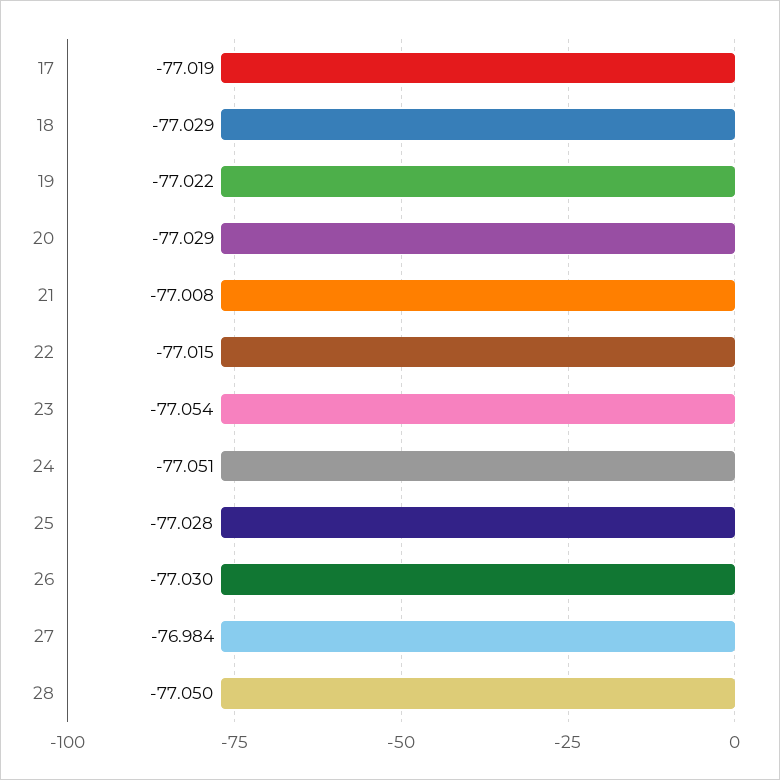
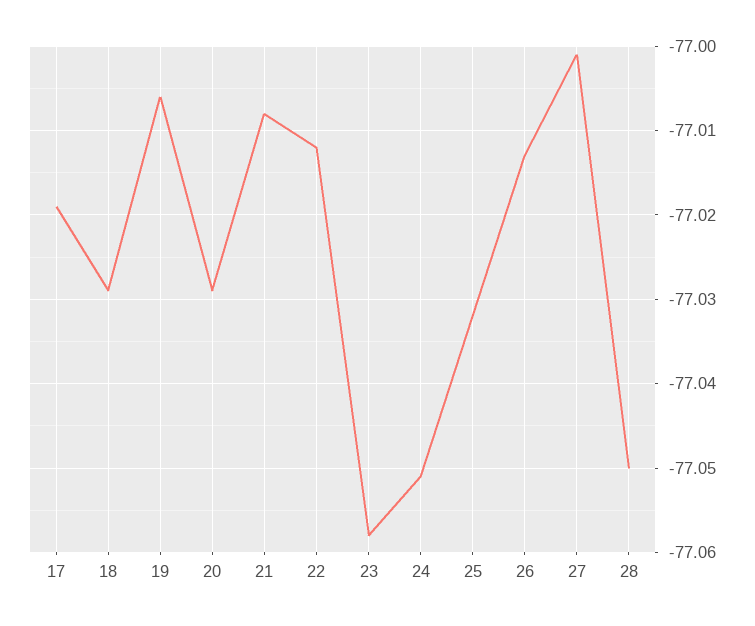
19: -77.022 -> -77.006
22: -77.015 -> -77.012
23: -77.054 -> -77.058
25: -77.028 -> -77.032
26: -77.03 -> -77.013
27: -76.984 -> -77.001

